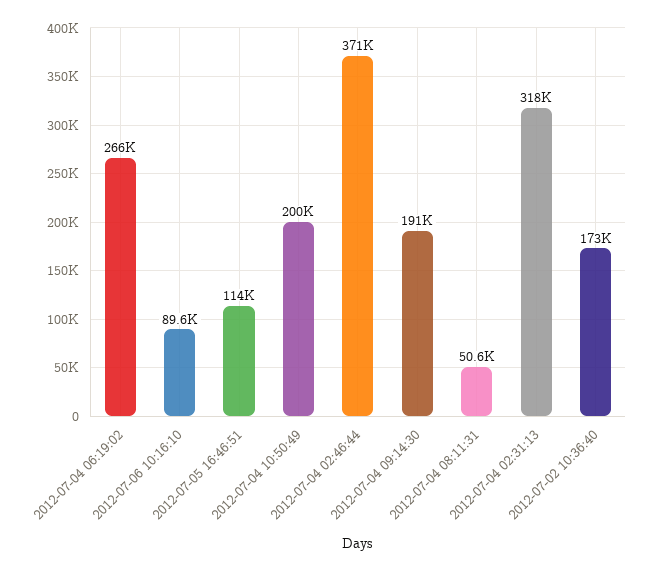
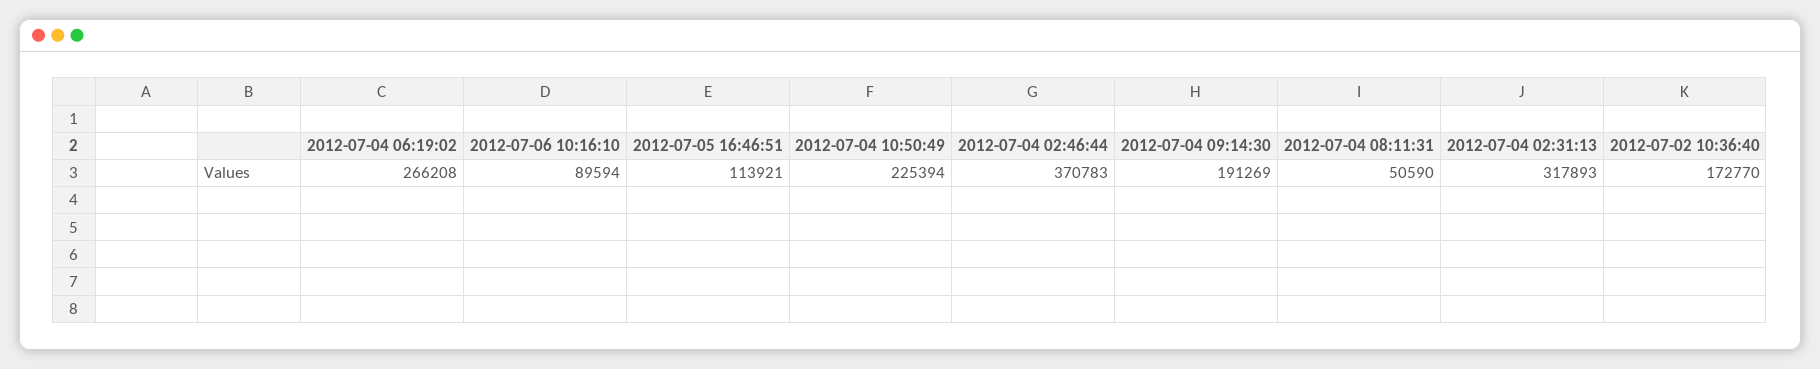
2012-07-04 10:50:49: 200000 -> 225394

